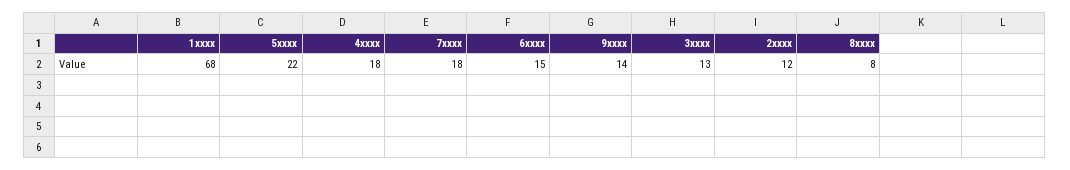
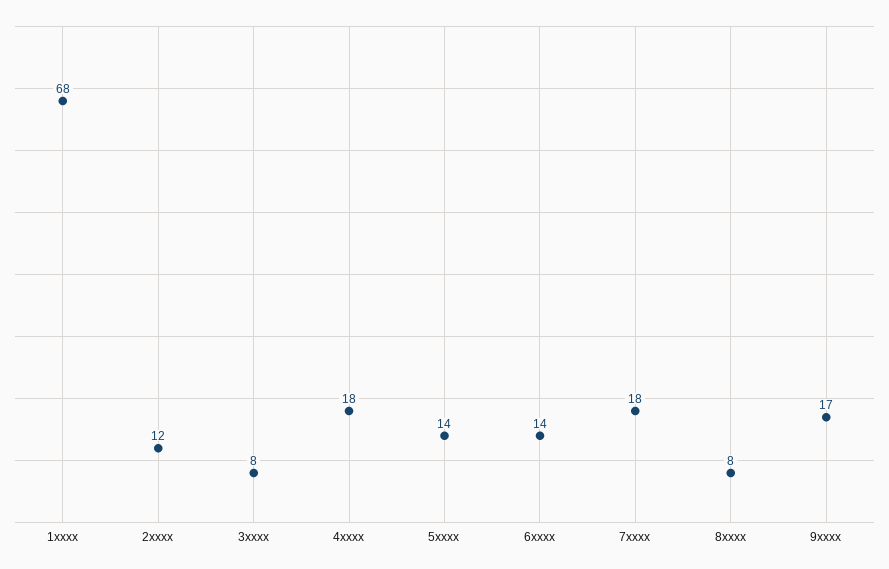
5xxxx: 22 -> 14
6xxxx: 15 -> 14
9xxxx: 14 -> 17
3xxxx: 13 -> 8

